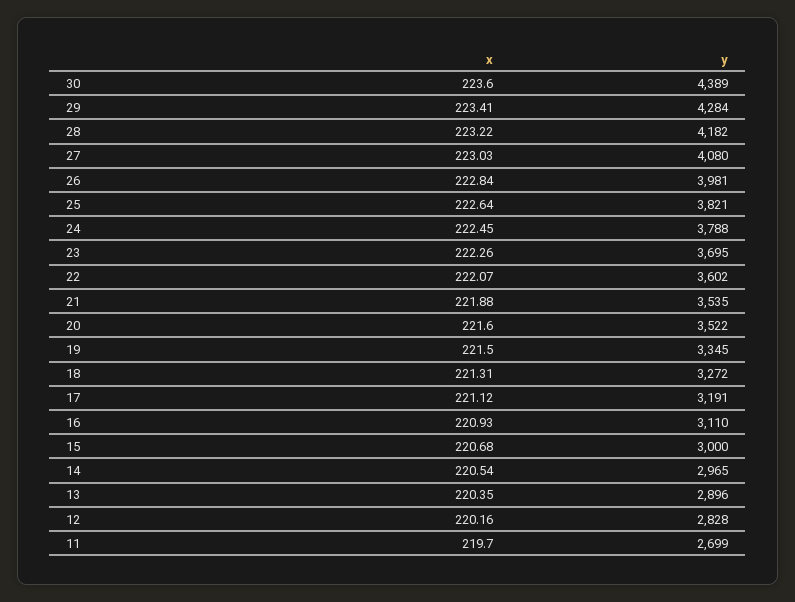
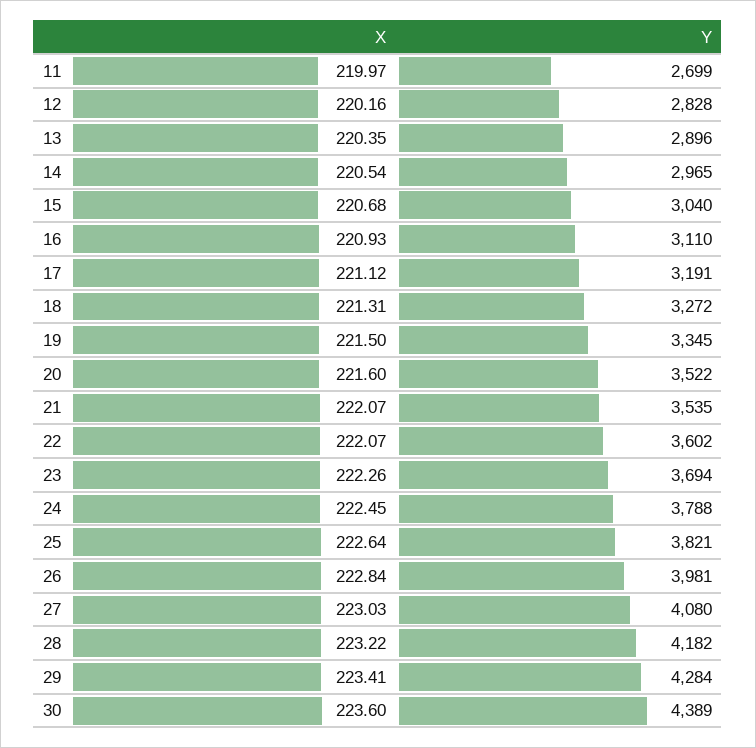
y, 23: 3695 -> 3694
x, 21: 221.88 -> 222.07
y, 15: 3000 -> 3040
x, 11: 219.7 -> 219.97

